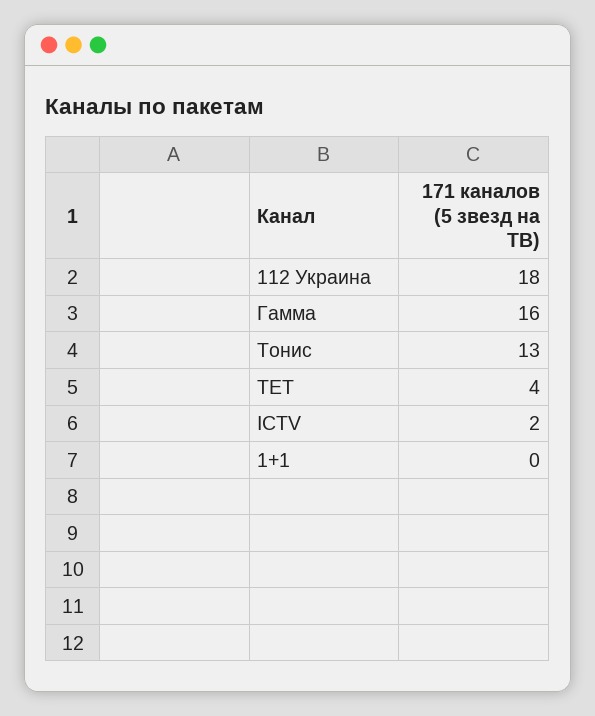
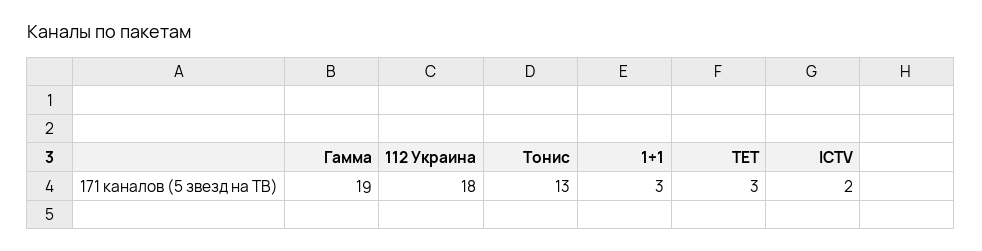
Гамма: 16 -> 19
ТЕТ: 4 -> 3
1+1: 0 -> 3

